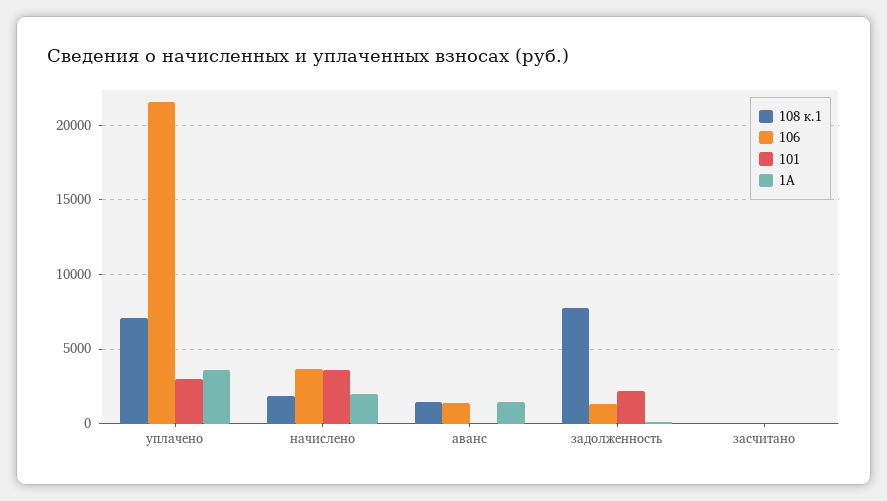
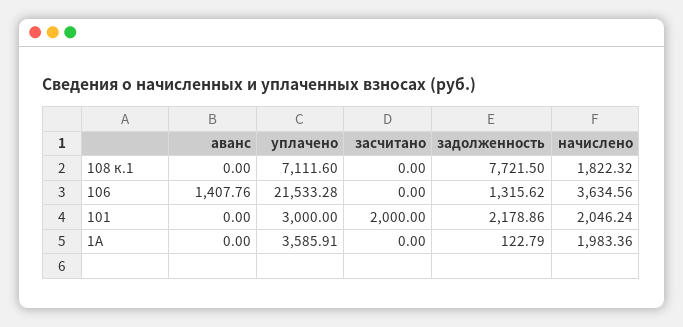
101, начислено: 3500 -> 2046.24
108 к.1, аванс: 1500 -> 0
1А, аванс: 1500 -> 0
101, засчитано: 0 -> 2000

